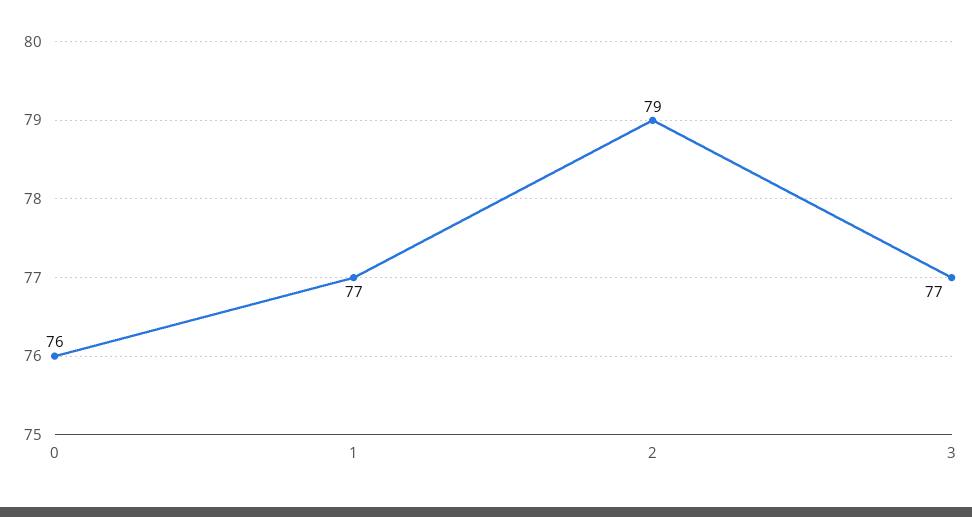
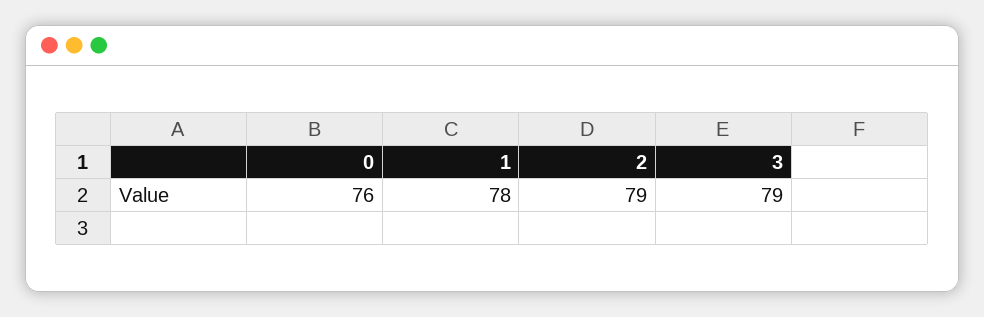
1: 77 -> 78
3: 77 -> 79

